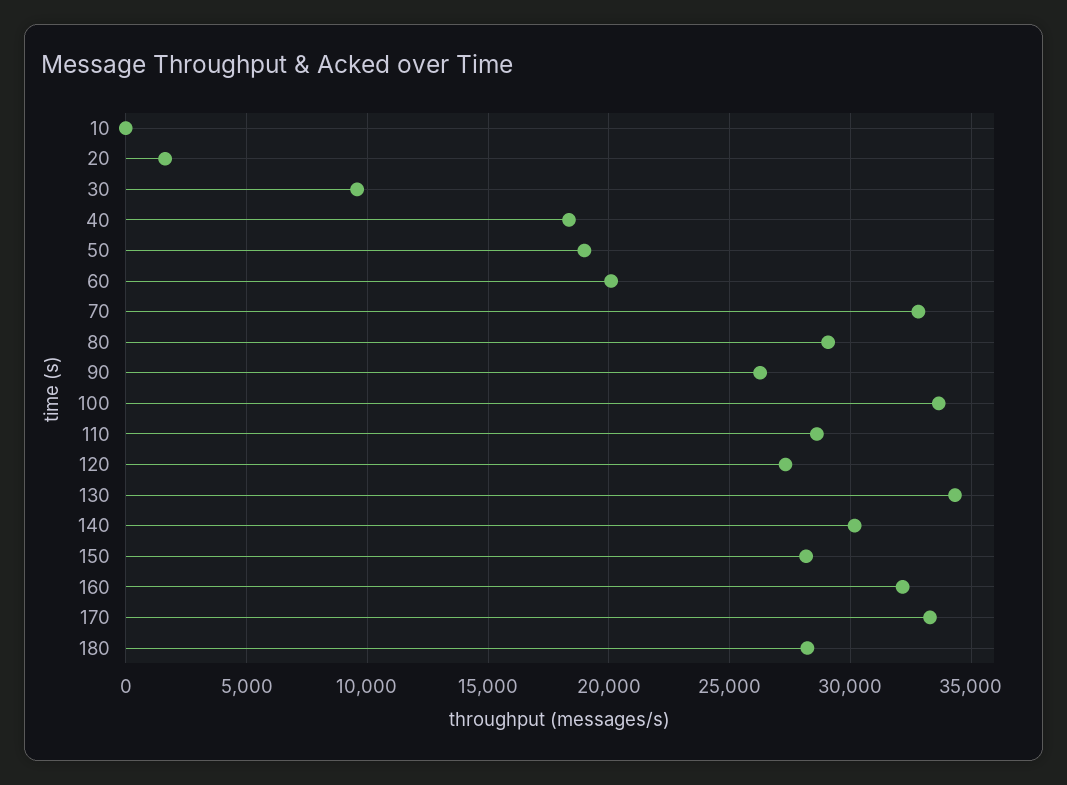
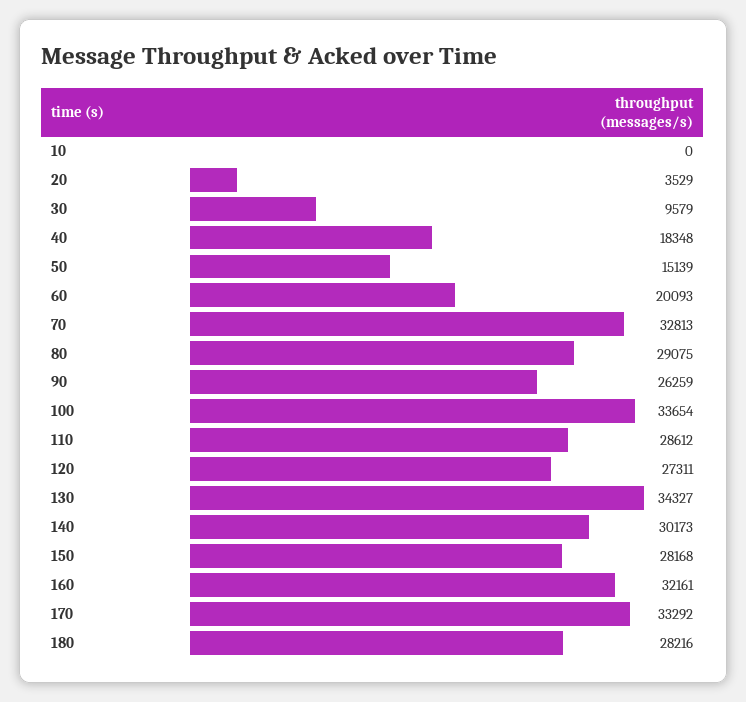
20: 1500 -> 3529
50: 19000 -> 15139

